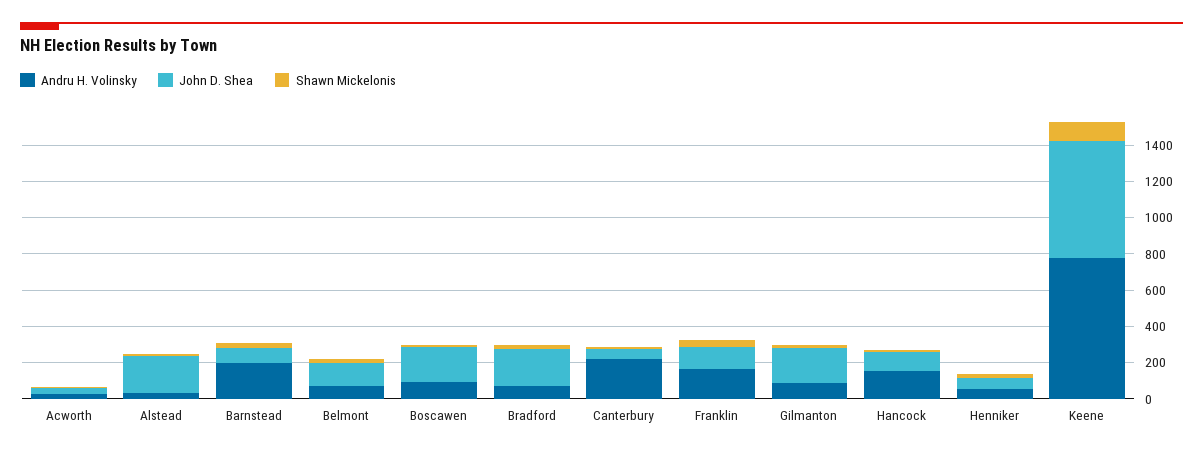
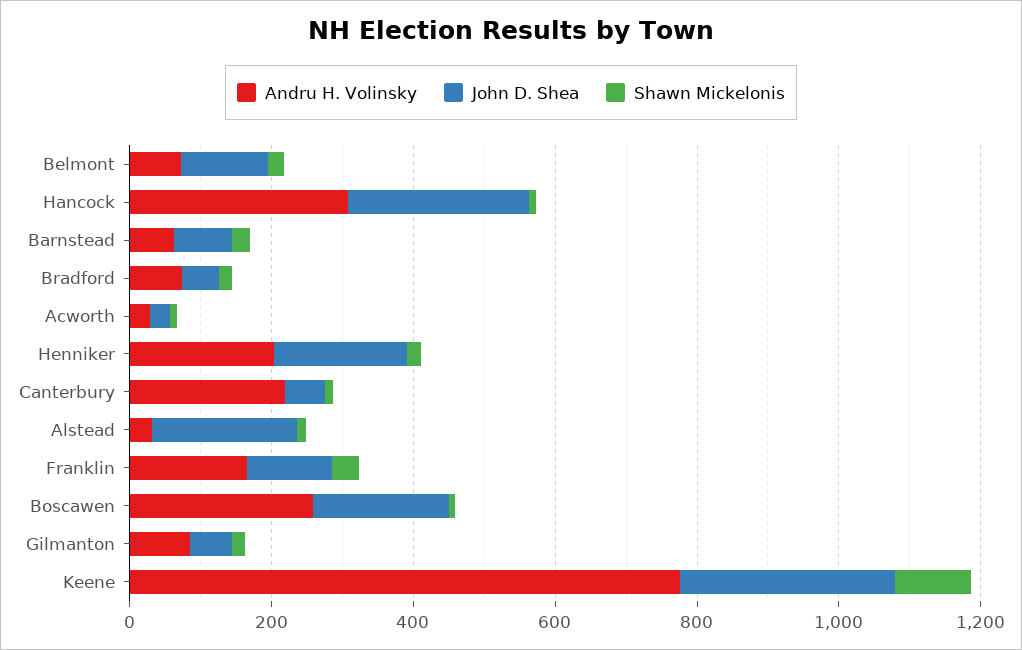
Andru H. Volinsky, Barnstead: 200 -> 50
Andru H. Volinsky, Boscawen: 100 -> 250
John D. Shea, Bradford: 200 -> 50
John D. Shea, Gilmanton: 200 -> 50
Andru H. Volinsky, Hancock: 150 -> 300
John D. Shea, Hancock: 100 -> 250
Andru H. Volinsky, Henniker: 50 -> 200
John D. Shea, Henniker: 50 -> 200
John D. Shea, Keene: 650 -> 300

